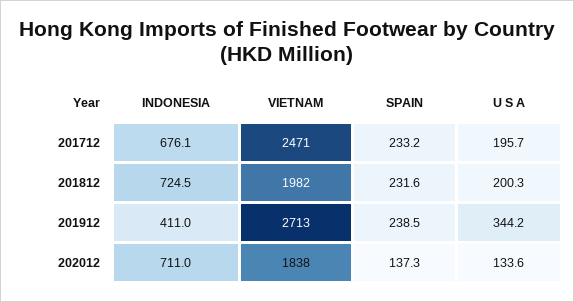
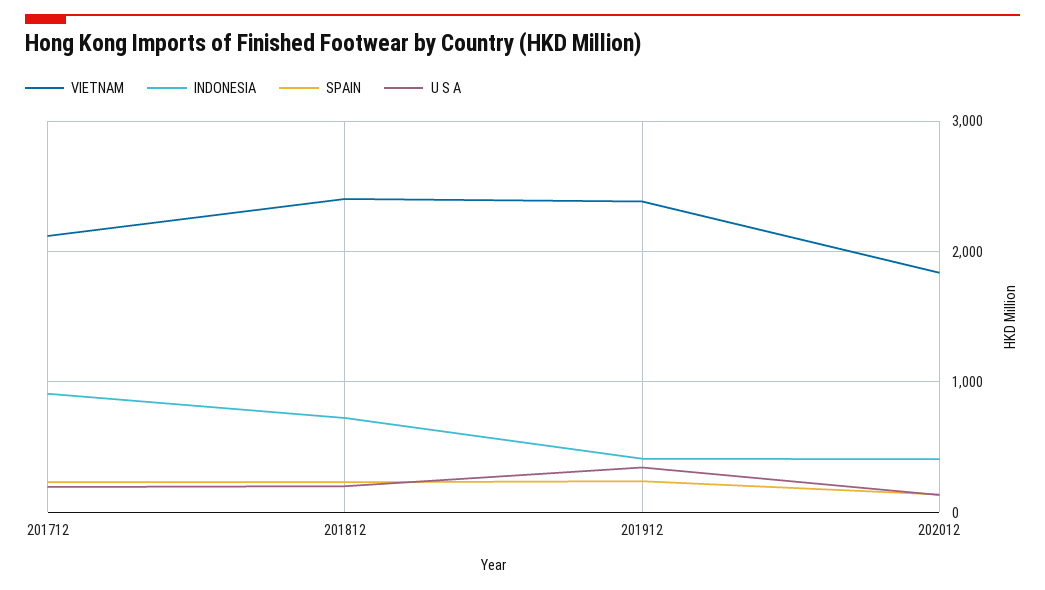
INDONESIA, 201712: 676.1 -> 900
VIETNAM, 201712: 2471 -> 2100
VIETNAM, 201812: 1982 -> 2400
VIETNAM, 201912: 2713 -> 2400
INDONESIA, 202012: 711 -> 400

